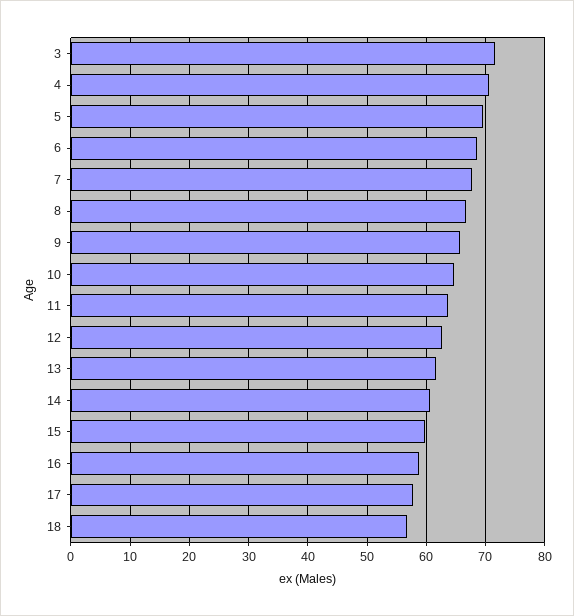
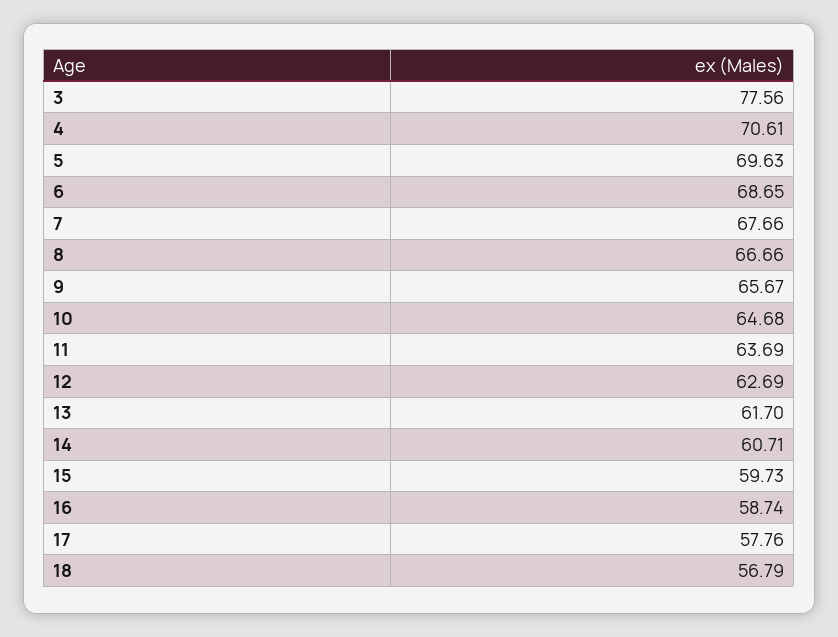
3: 72 -> 77.56

